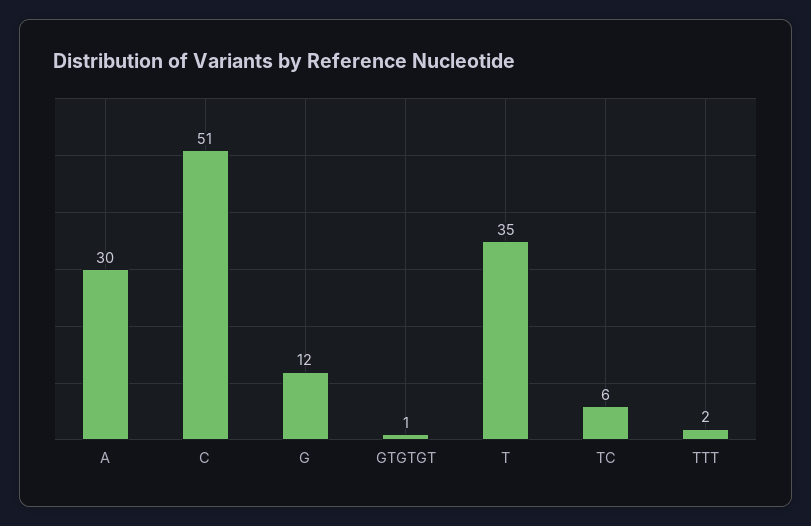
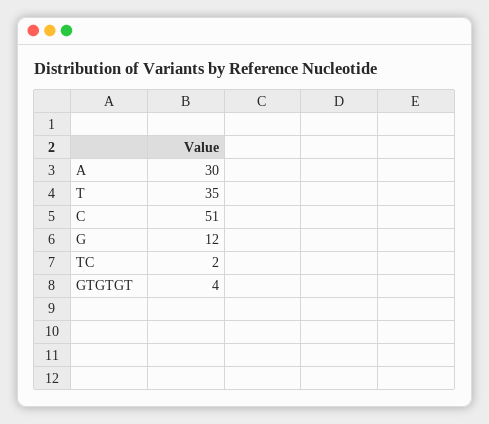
GTGTGT: 1 -> 4
TC: 6 -> 2
TTT: 2 -> none

